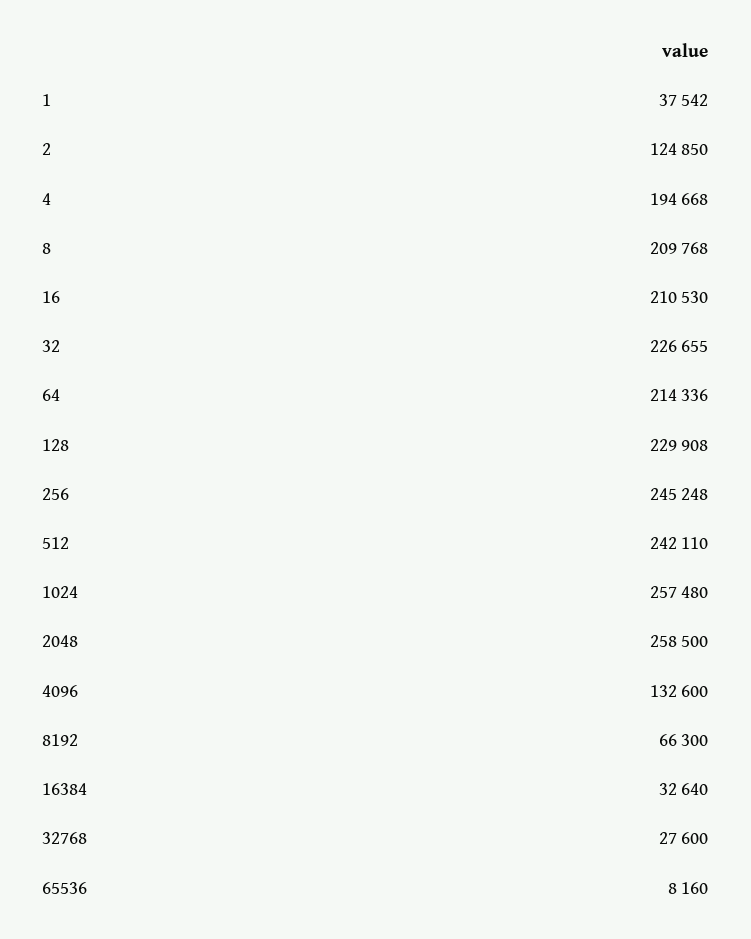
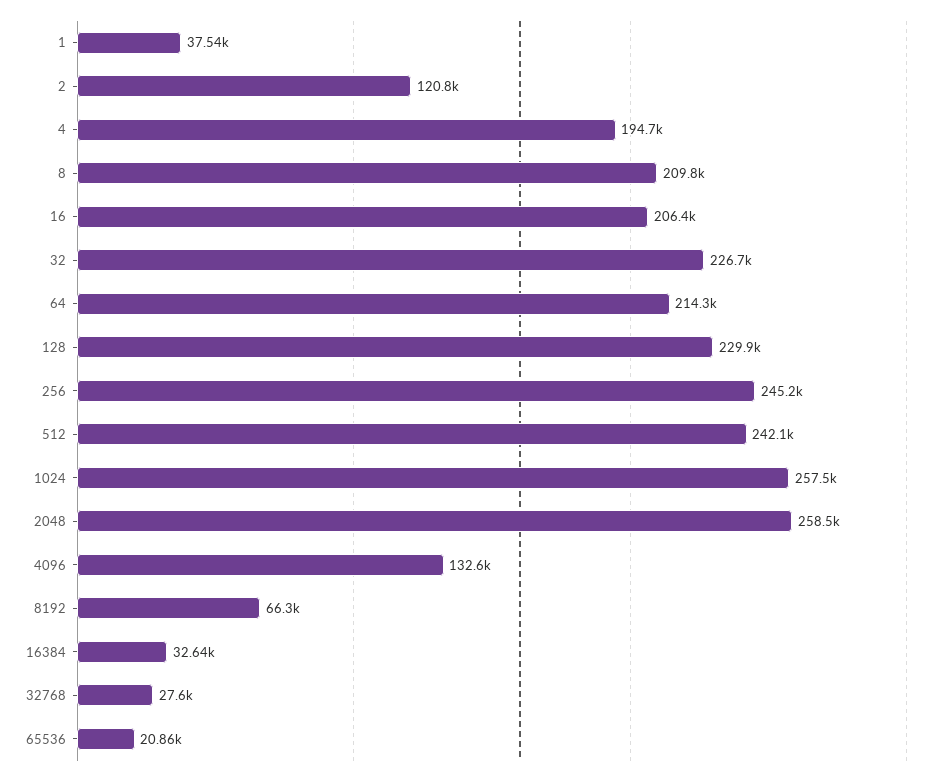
2: 124850 -> 120800
16: 210530 -> 206400
65536: 8160 -> 20860

